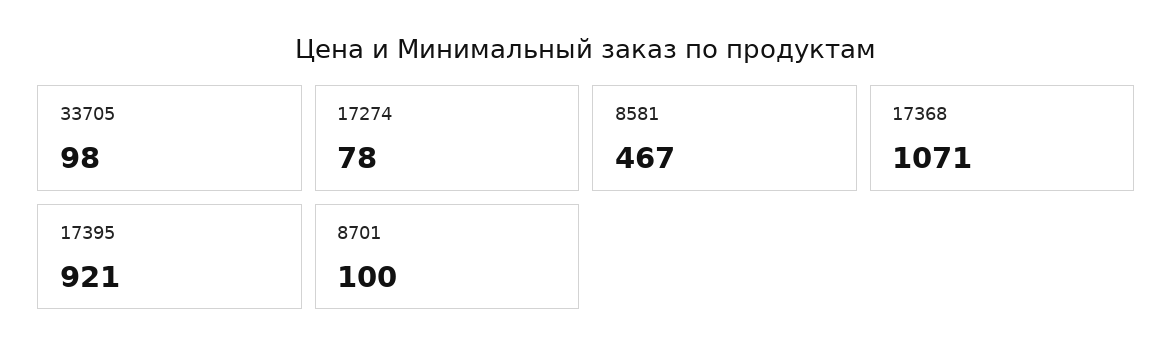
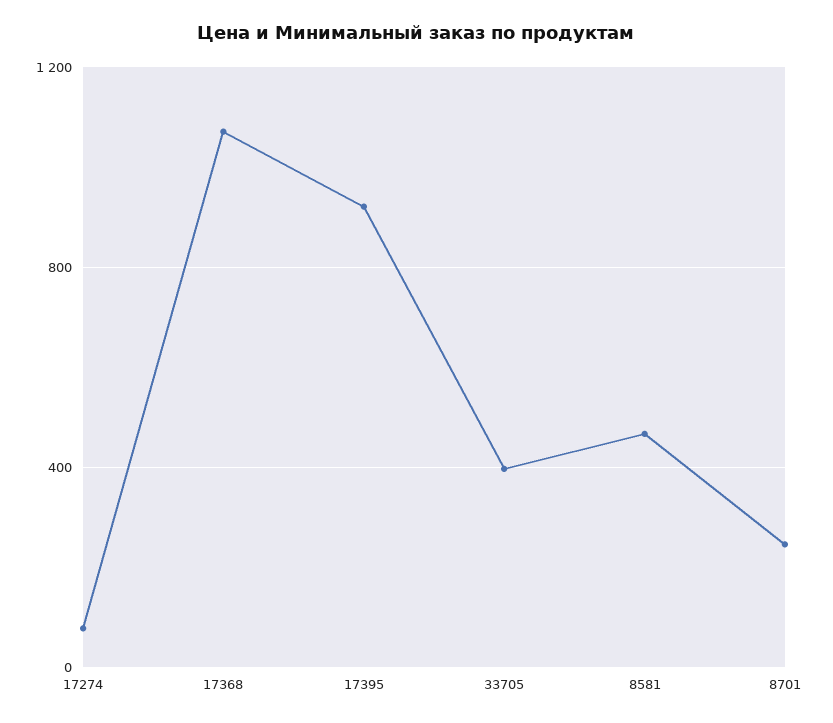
33705: 98 -> 400
8701: 100 -> 250

